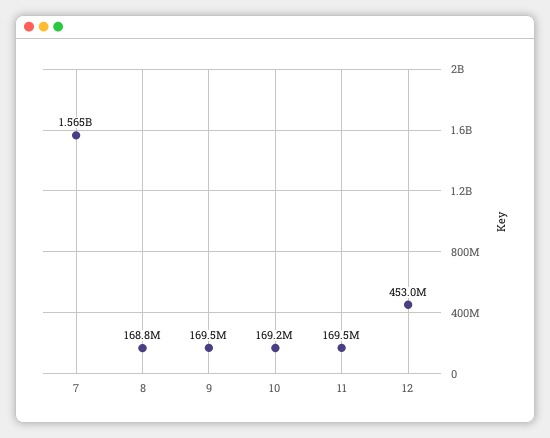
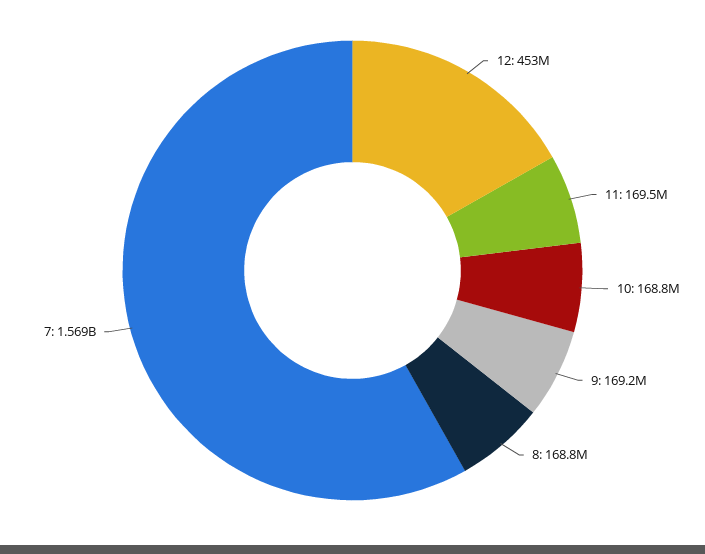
7: 1565000000 -> 1569000000
9: 169500000 -> 169200000
10: 169200000 -> 168800000

